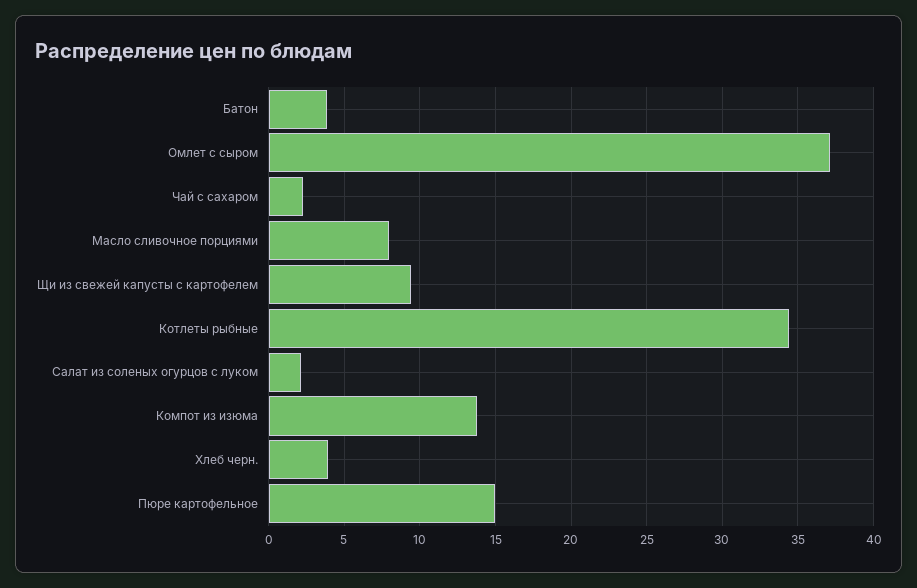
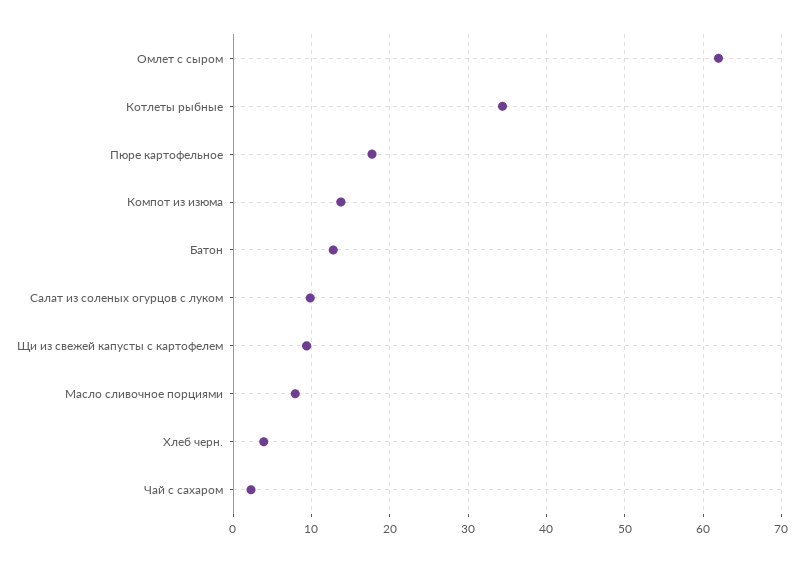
Батон: 4 -> 13
Омлет с сыром: 37 -> 62
Салат из соленых огурцов с луком: 2 -> 10
Пюре картофельное: 15 -> 18

